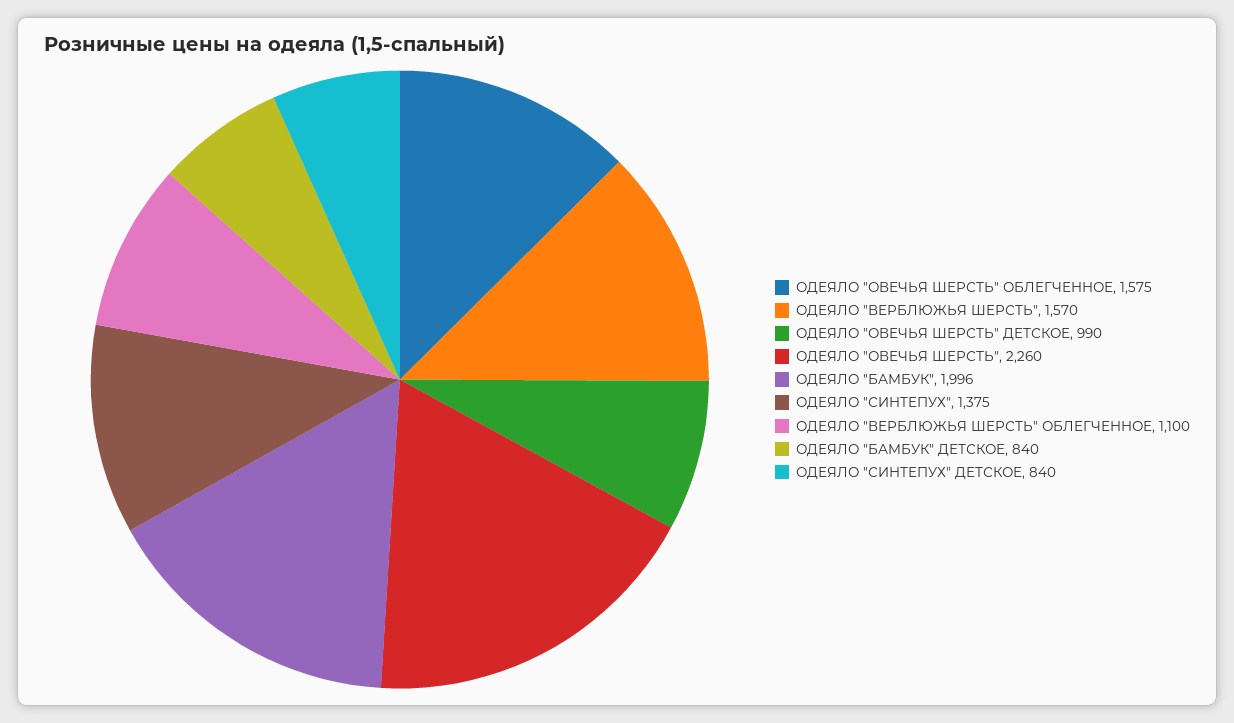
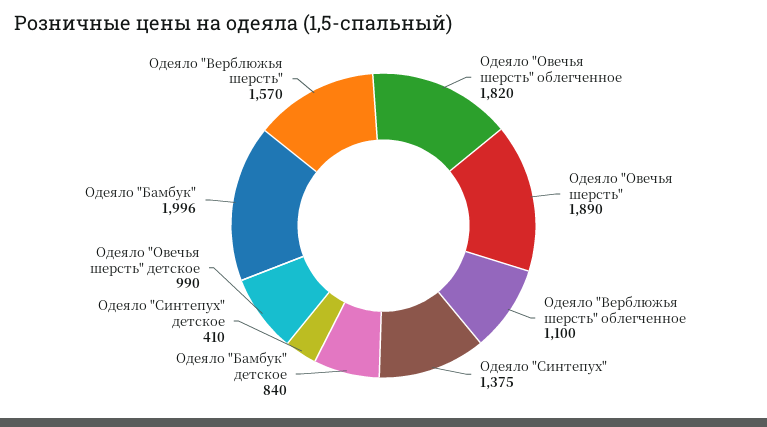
ОДЕЯЛО "ОВЕЧЬЯ ШЕРСТЬ" ОБЛЕГЧЕННОЕ: 1575 -> 1820
ОДЕЯЛО "ОВЕЧЬЯ ШЕРСТЬ": 2260 -> 1890
ОДЕЯЛО "СИНТЕПУХ" ДЕТСКОЕ: 840 -> 410

